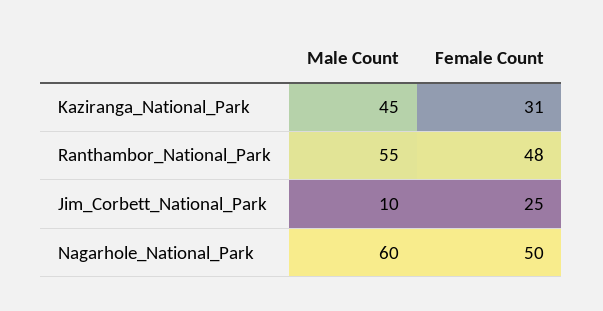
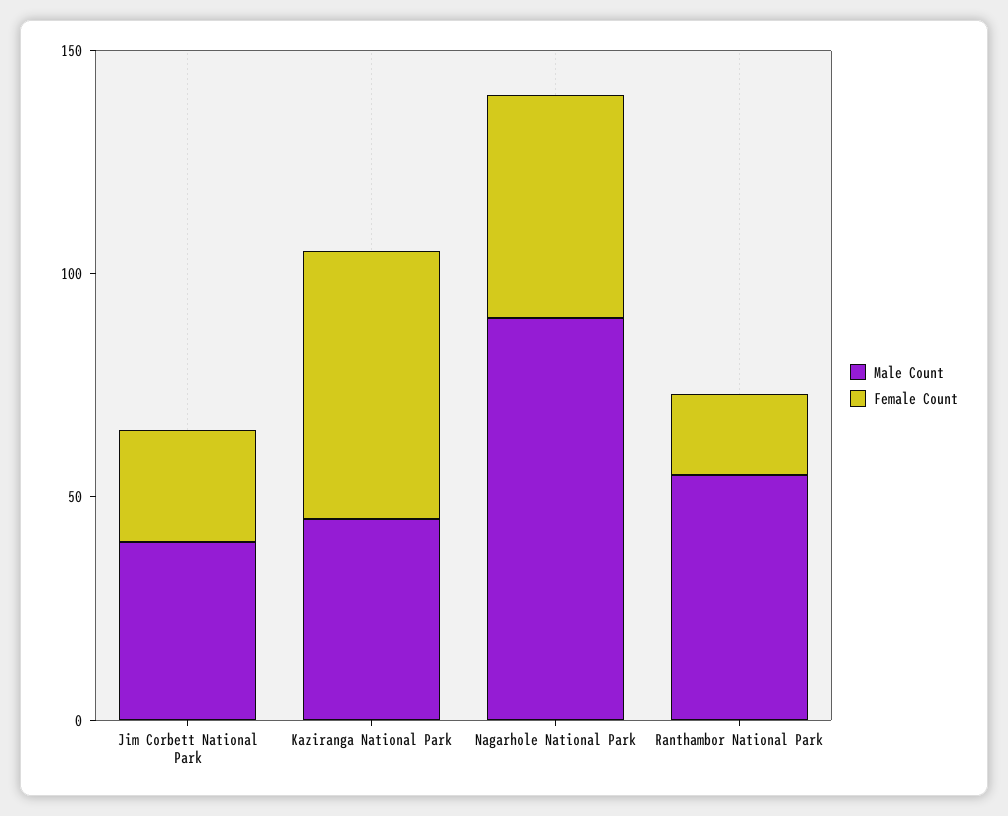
Female Count, Kaziranga_National_Park: 31 -> 60
Female Count, Ranthambor_National_Park: 48 -> 20
Male Count, Jim_Corbett_National_Park: 10 -> 40
Male Count, Nagarhole_National_Park: 60 -> 90

